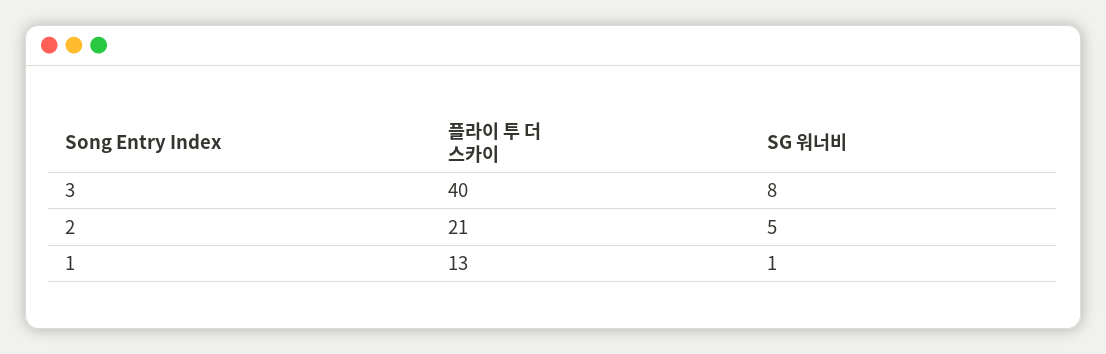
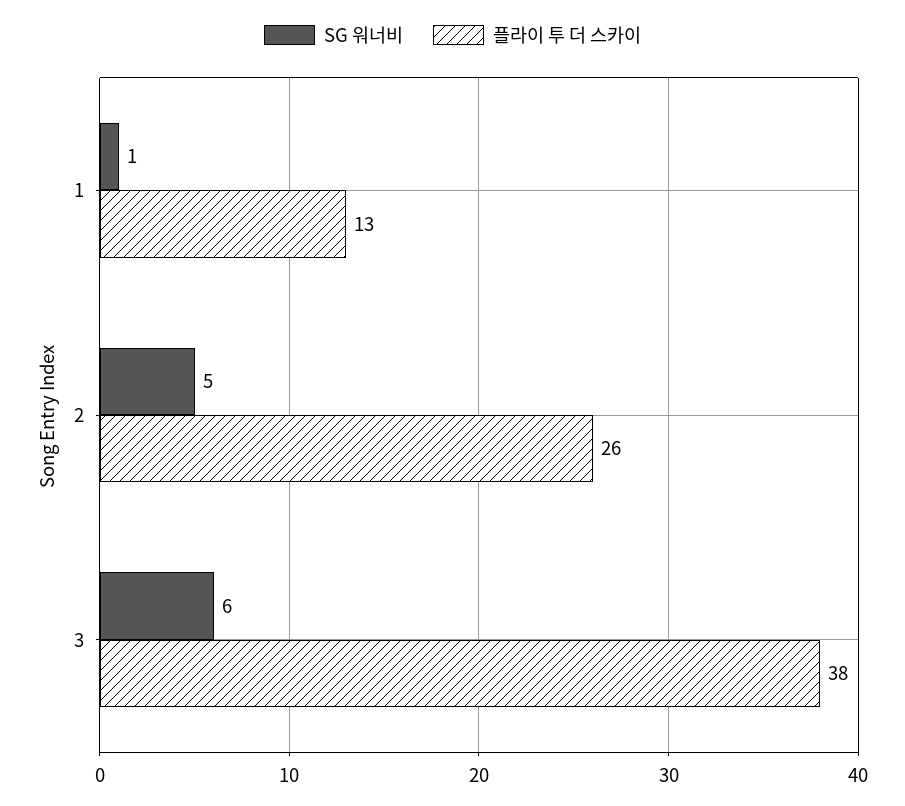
플라이 투 더 스카이, 3: 40 -> 38
SG 워너비, 3: 8 -> 6
플라이 투 더 스카이, 2: 21 -> 26

